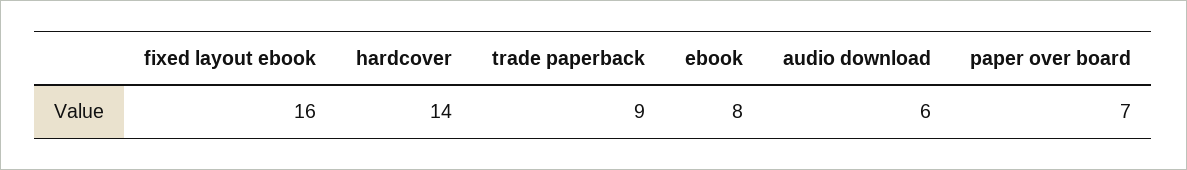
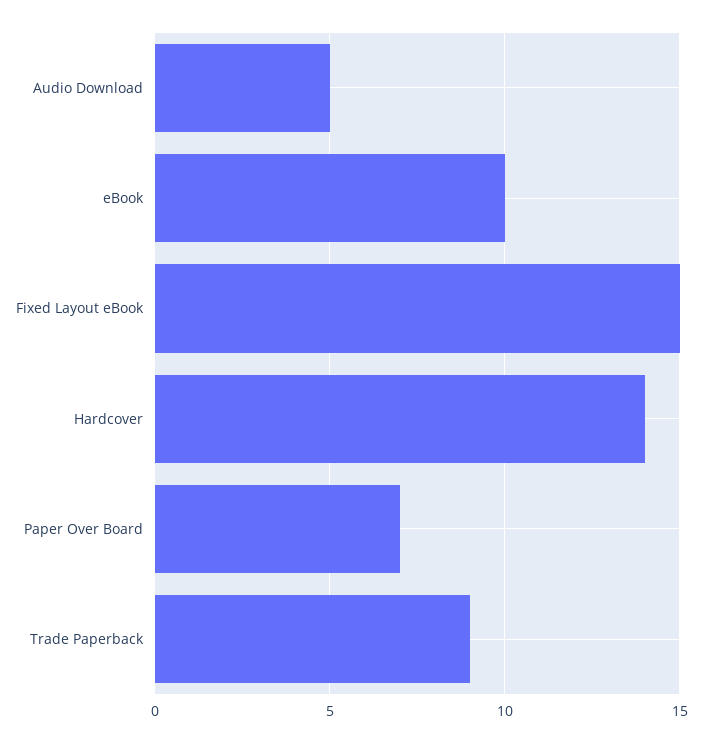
fixed layout ebook: 16 -> 15
ebook: 8 -> 10
audio download: 6 -> 5

